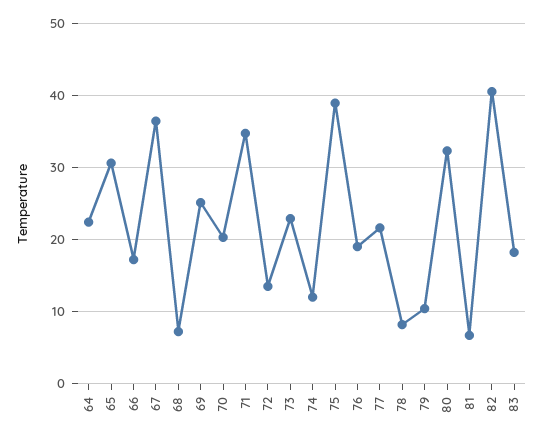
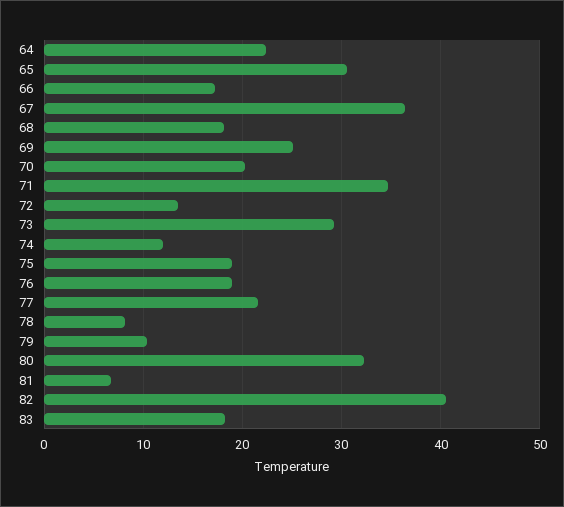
68: 7 -> 18
73: 23 -> 29
75: 39 -> 19

